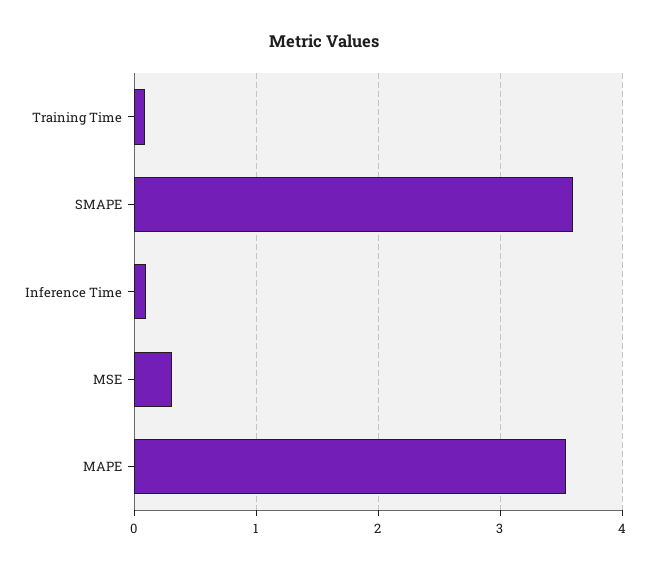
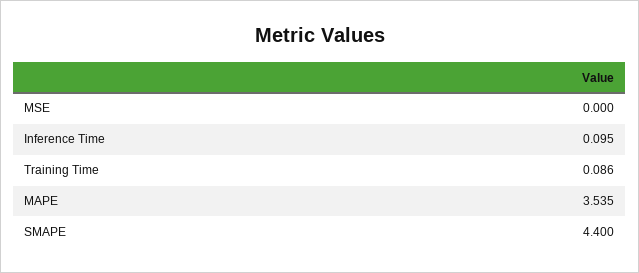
SMAPE: 3.6 -> 4.4
MSE: 0.3 -> 0

